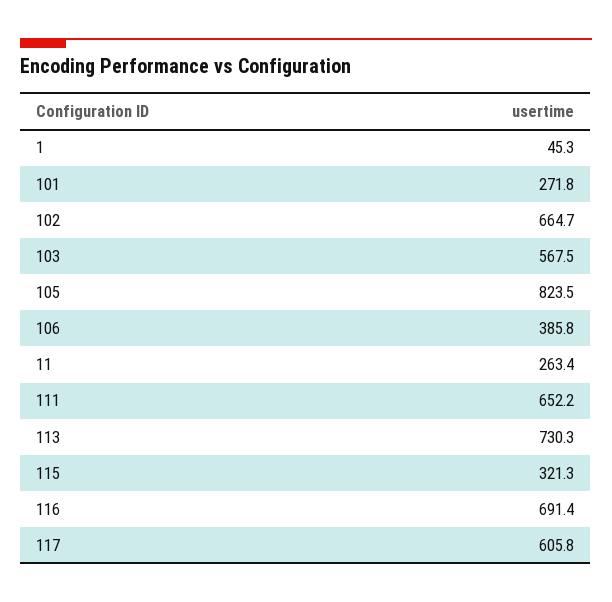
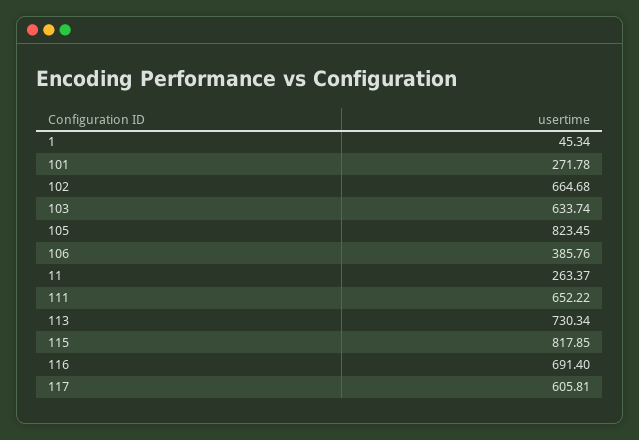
103: 567.5 -> 633.74
115: 321.3 -> 817.85

